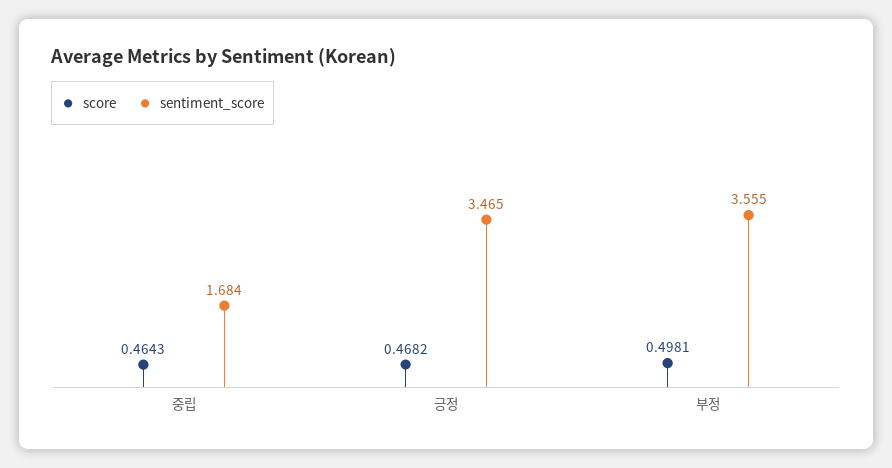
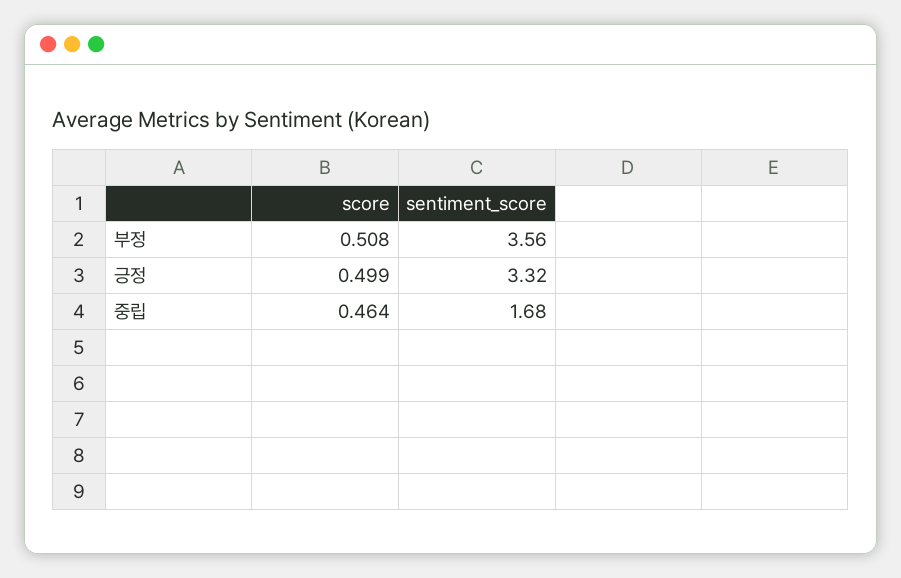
score, 긍정: 0.4682 -> 0.499
sentiment_score, 긍정: 3.465 -> 3.32
score, 부정: 0.4981 -> 0.508

